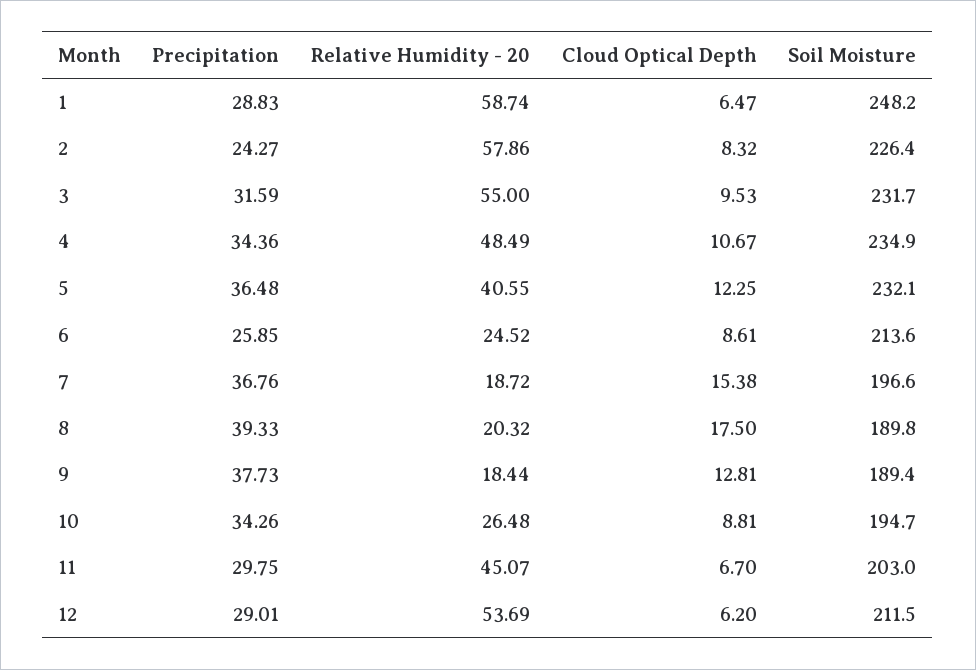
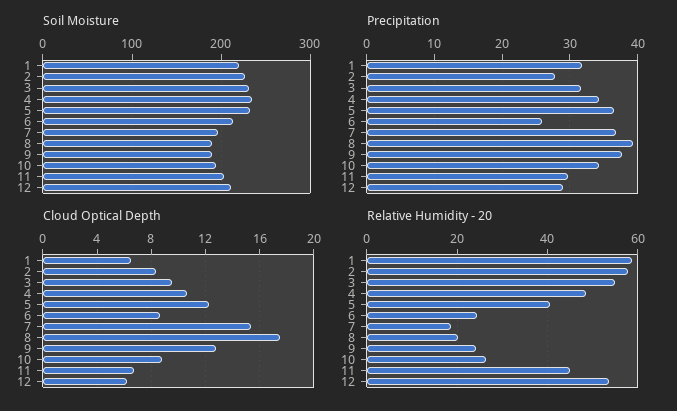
Precipitation, 1: 28.83 -> 32
Soil Moisture, 1: 248.2 -> 220
Precipitation, 2: 24.27 -> 28
Relative Humidity - 20, 9: 18.44 -> 24

